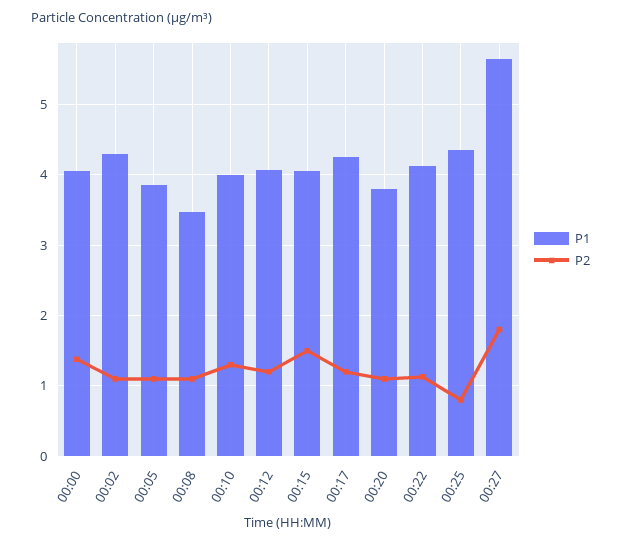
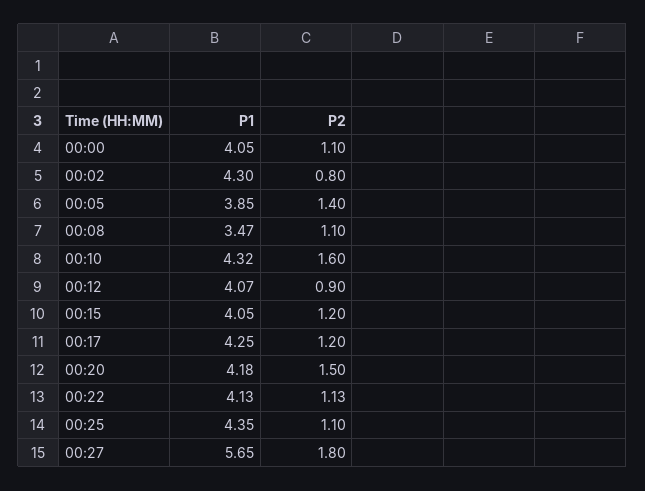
P2, 00:00: 1.4 -> 1.1
P2, 00:02: 1.1 -> 0.8
P2, 00:05: 1.1 -> 1.4
P1, 00:10: 4 -> 4.32
P2, 00:10: 1.3 -> 1.6
P2, 00:12: 1.2 -> 0.9
P2, 00:15: 1.5 -> 1.2
P1, 00:20: 3.8 -> 4.18
P2, 00:20: 1.1 -> 1.5
P2, 00:25: 0.8 -> 1.1

